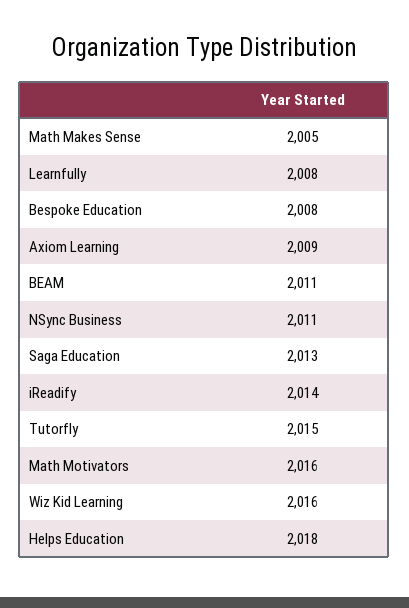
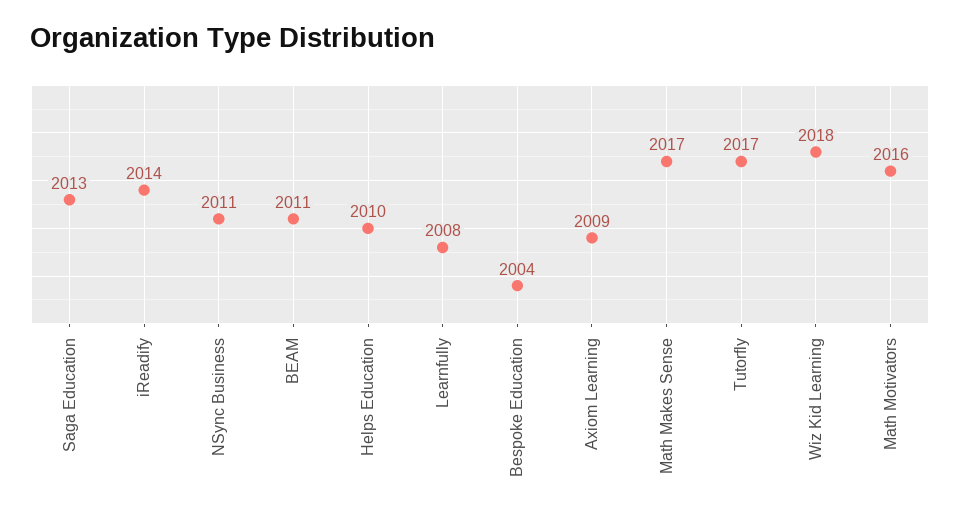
Math Makes Sense: 2005 -> 2017
Bespoke Education: 2008 -> 2004
Tutorfly: 2015 -> 2017
Wiz Kid Learning: 2016 -> 2018
Helps Education: 2018 -> 2010

